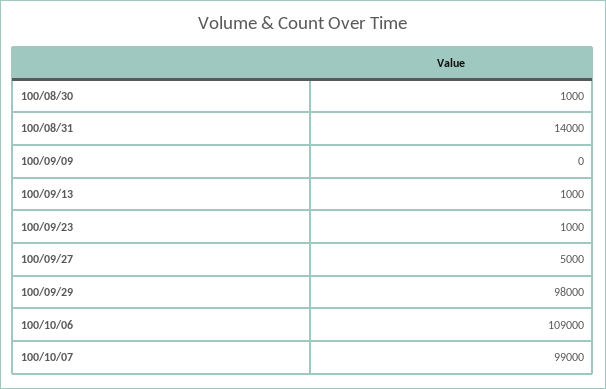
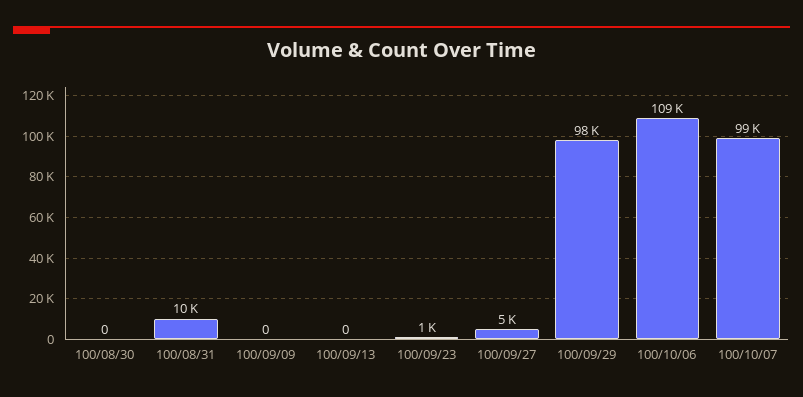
100/08/30: 1000 -> 0
100/08/31: 14000 -> 10000
100/09/13: 1000 -> 0

